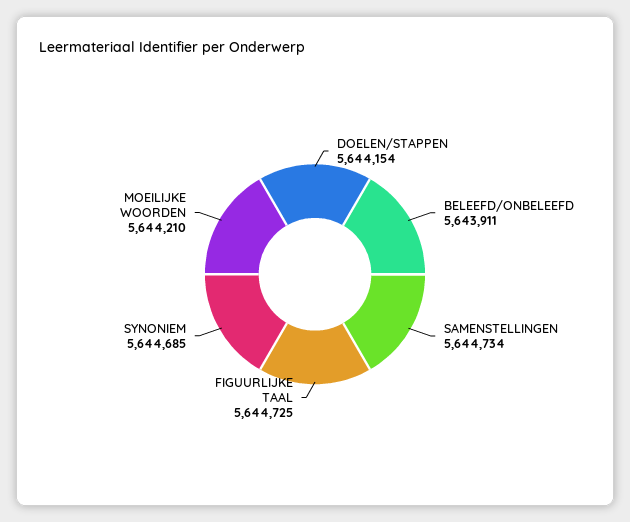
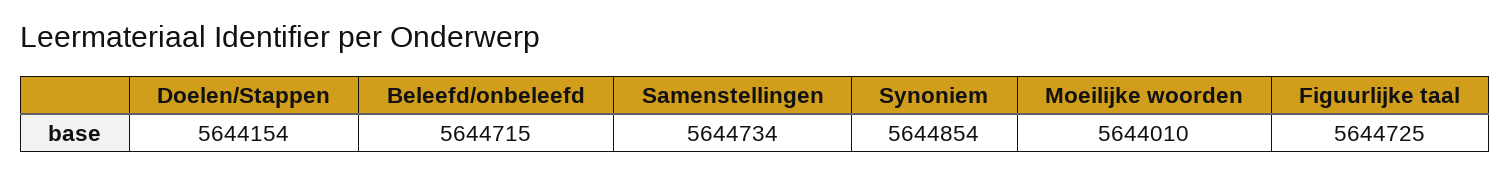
BELEEFD/ONBELEEFD: 5643911 -> 5644715
SYNONIEM: 5644685 -> 5644854
MOEILIJKE WOORDEN: 5644210 -> 5644010

